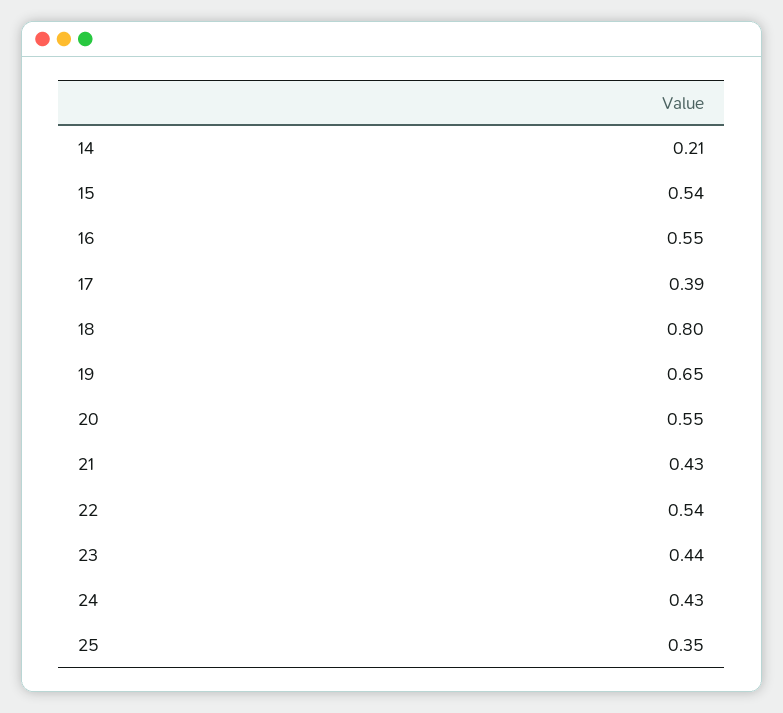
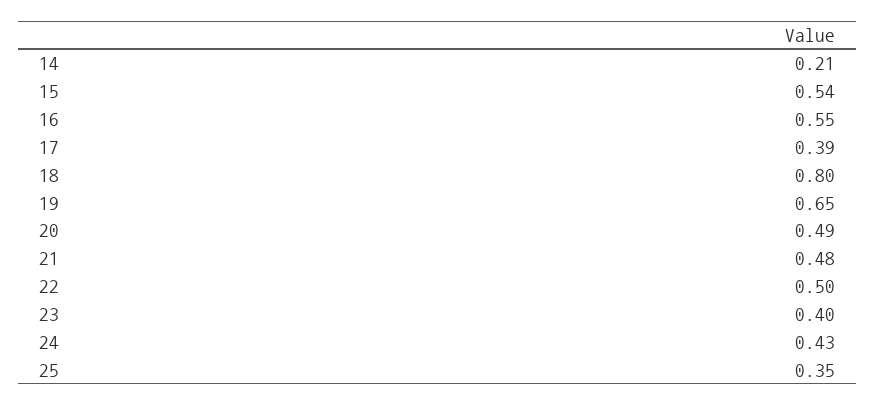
20: 0.55 -> 0.49
21: 0.43 -> 0.48
22: 0.54 -> 0.5
23: 0.44 -> 0.4

